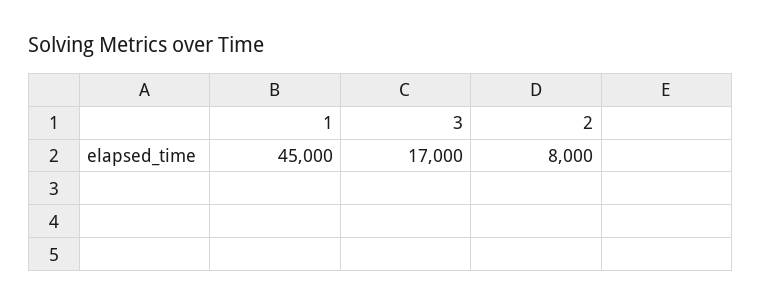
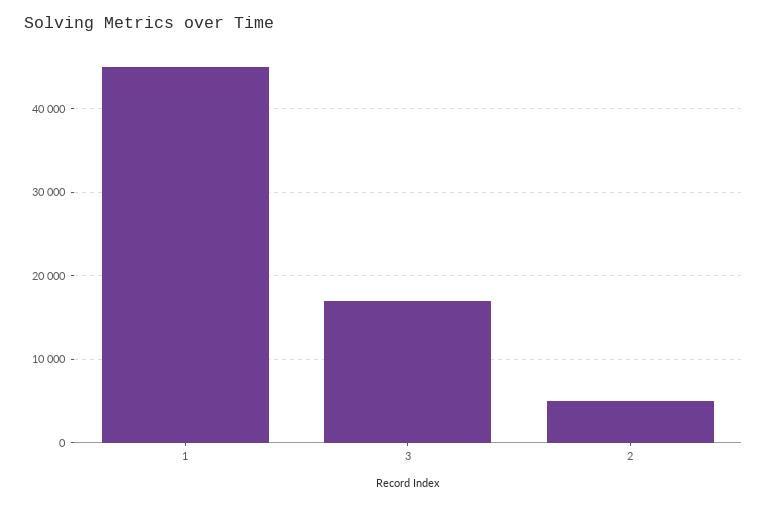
2: 8000 -> 5000

